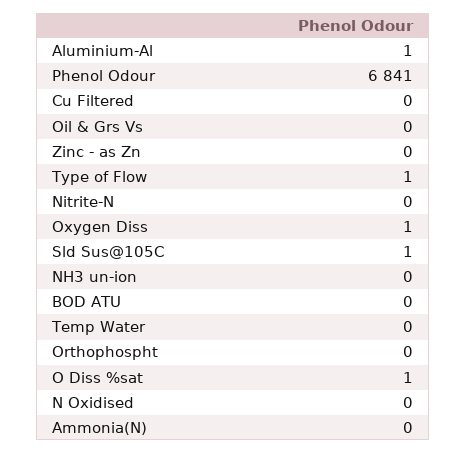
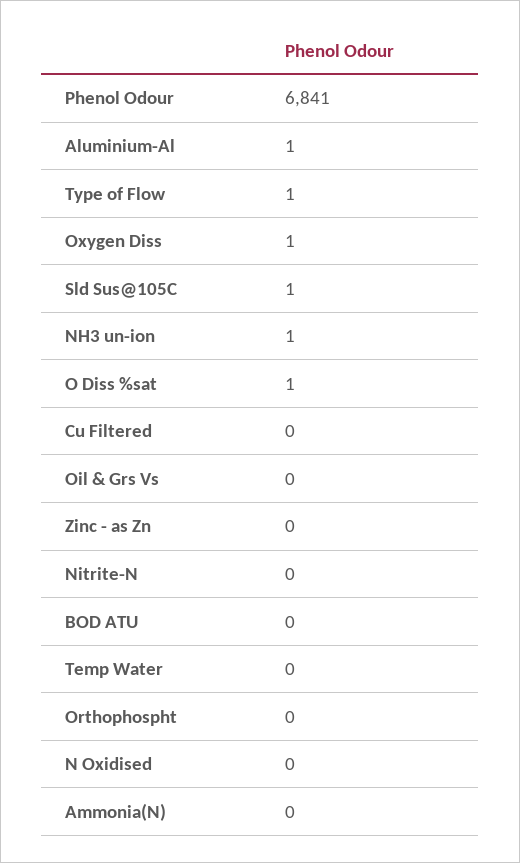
NH3 un-ion: 0 -> 1

